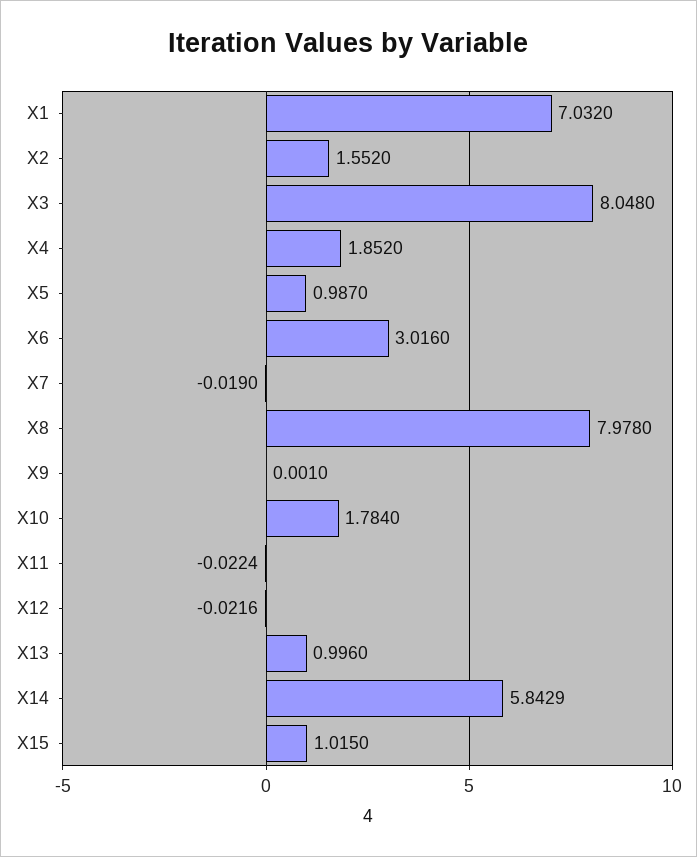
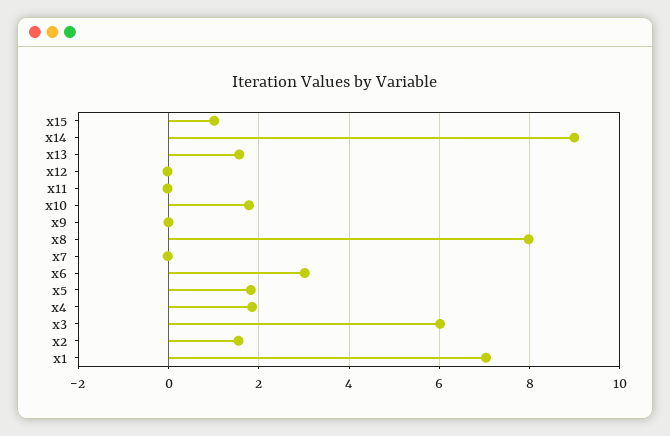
X3: 8.048 -> 6
X5: 0.987 -> 1.8
X13: 0.996 -> 1.6
X14: 5.8429 -> 9

